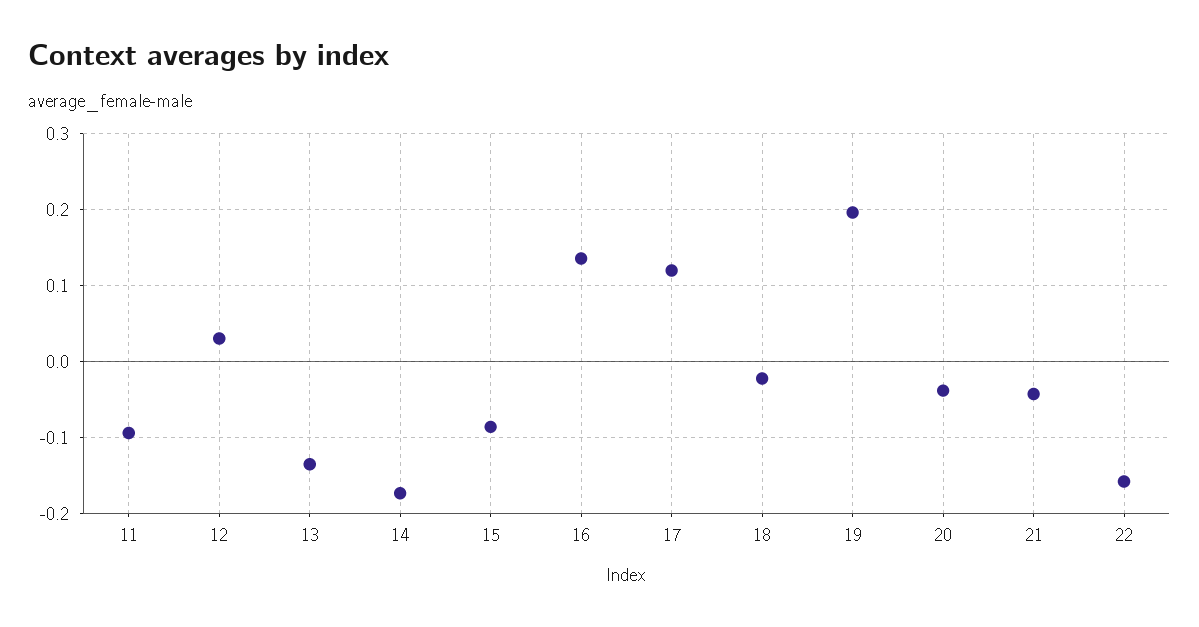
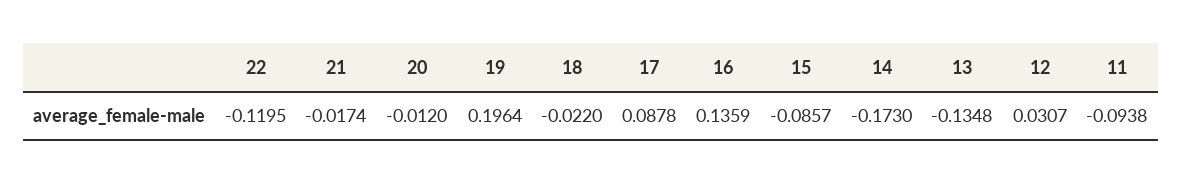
17: 0.12 -> 0.0878
20: -0.04 -> -0.012
21: -0.04 -> -0.0174
22: -0.16 -> -0.1195

